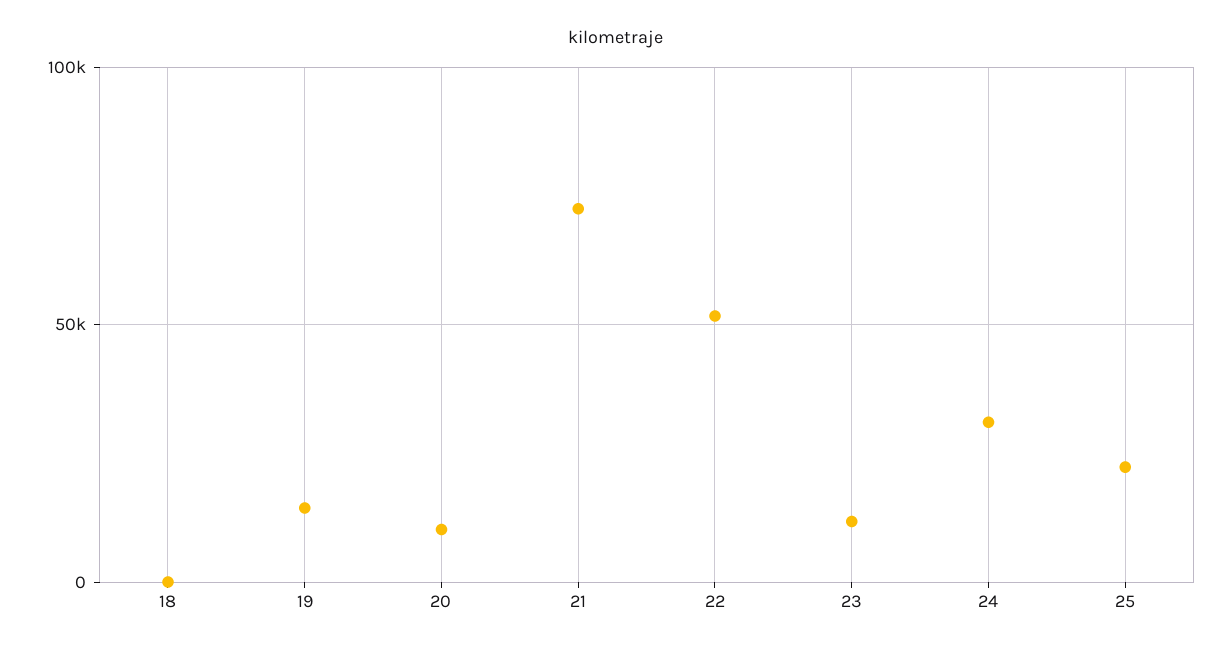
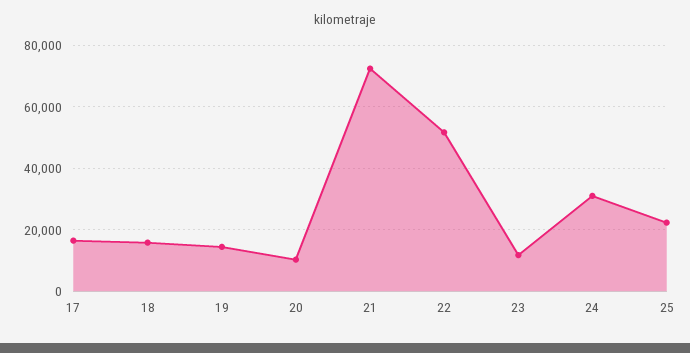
18: 0 -> 16000
17: none -> 16000

